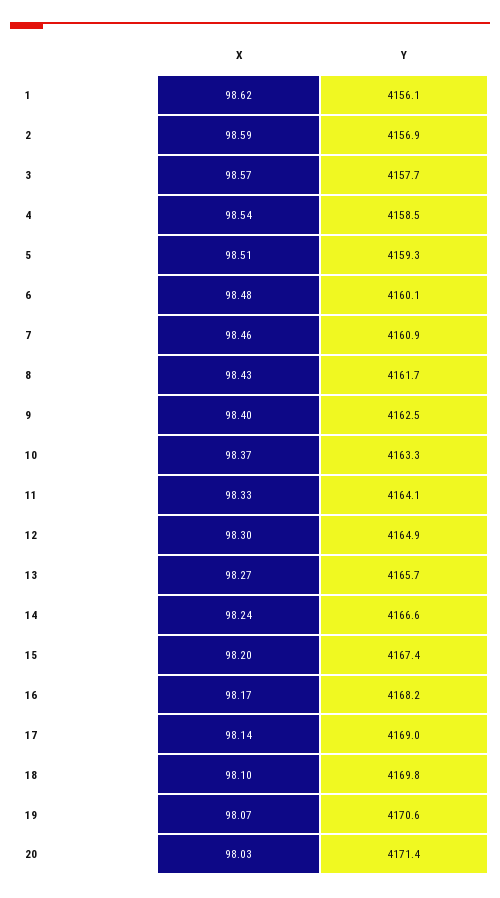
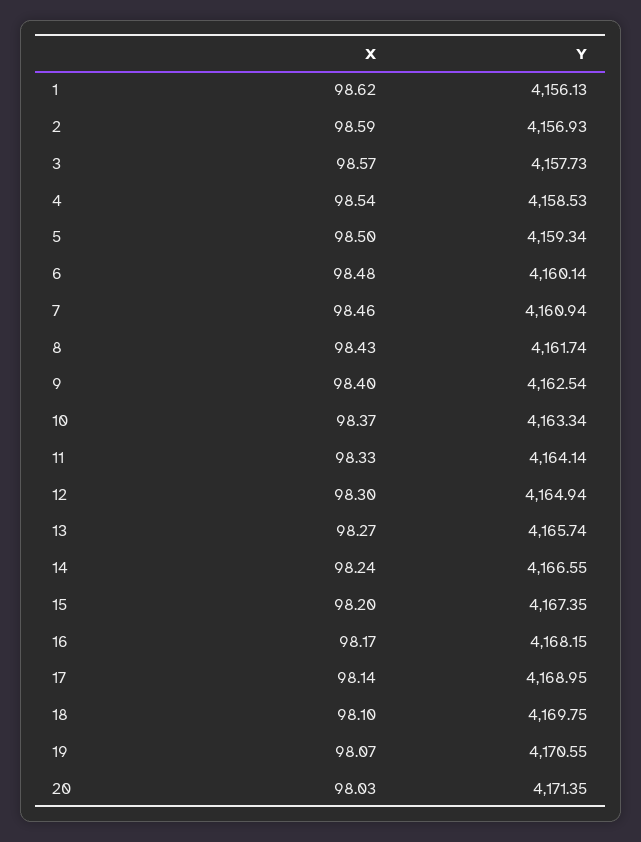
X, 5: 98.51 -> 98.5

